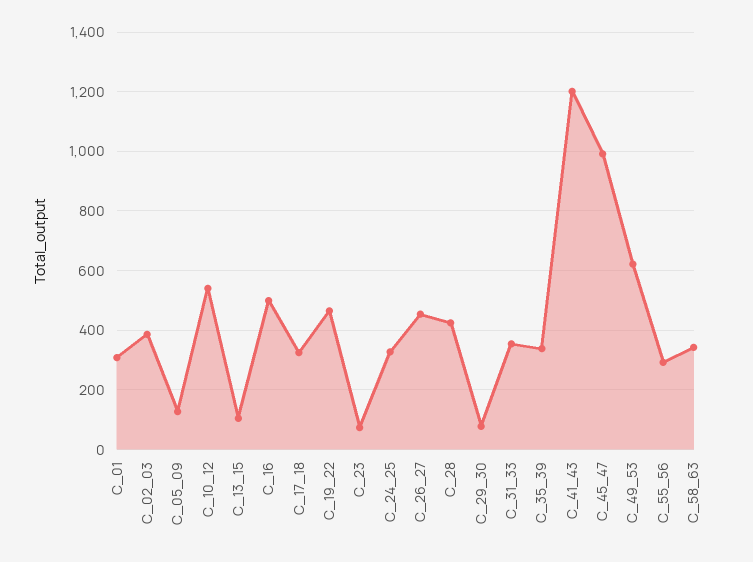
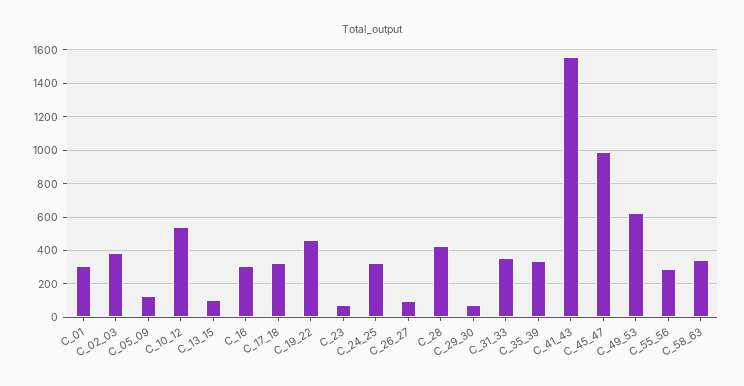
C_16: 500 -> 300
C_26_27: 450 -> 100
C_41_43: 1200 -> 1550

